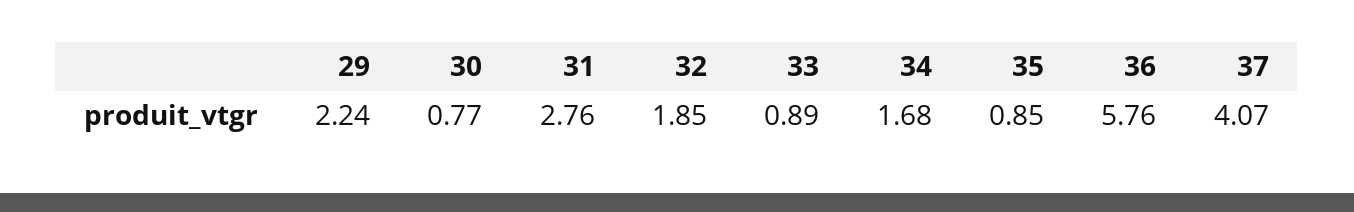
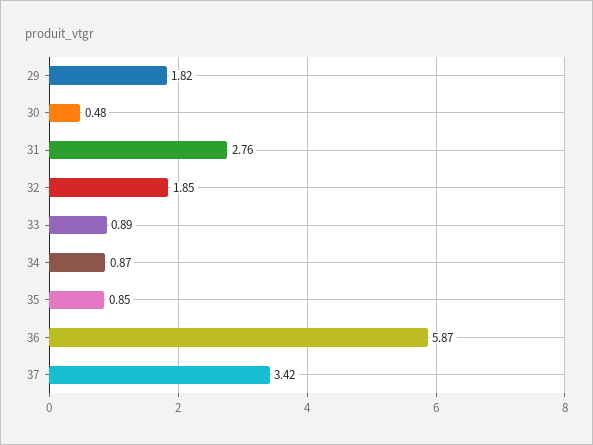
29: 2.24 -> 1.82
30: 0.77 -> 0.48
34: 1.68 -> 0.87
36: 5.76 -> 5.87
37: 4.07 -> 3.42

